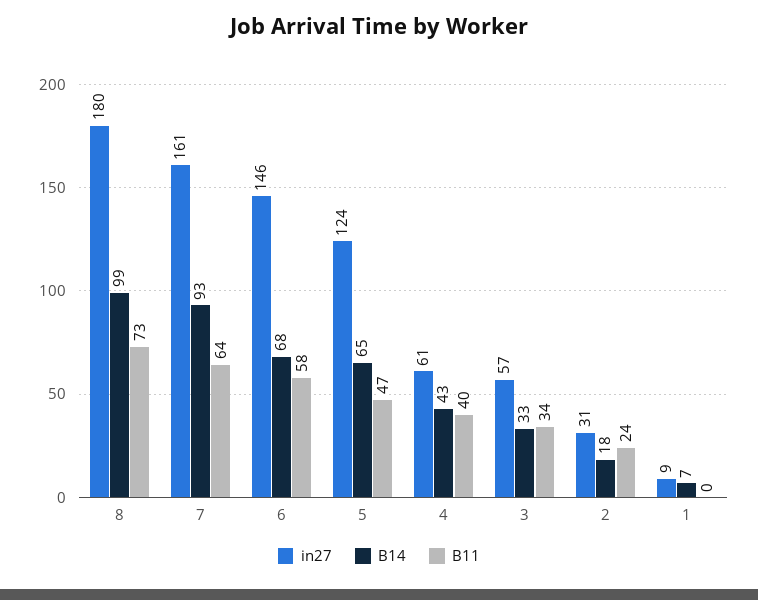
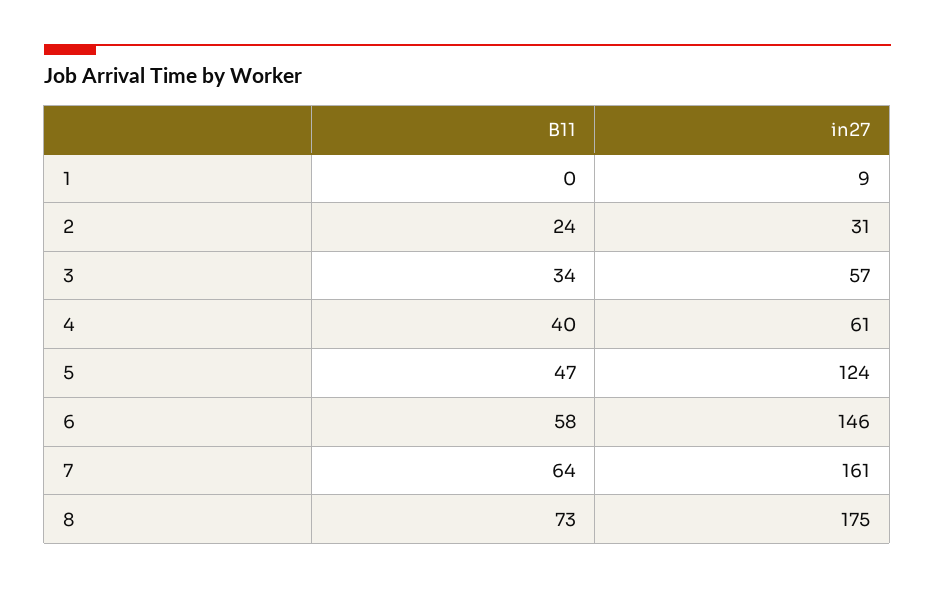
in27, 8: 180 -> 175
B14, 8: 99 -> none
B14, 7: 93 -> none
B14, 6: 68 -> none
B14, 5: 65 -> none
B14, 4: 43 -> none
B14, 3: 33 -> none
B14, 2: 18 -> none
B14, 1: 7 -> none

